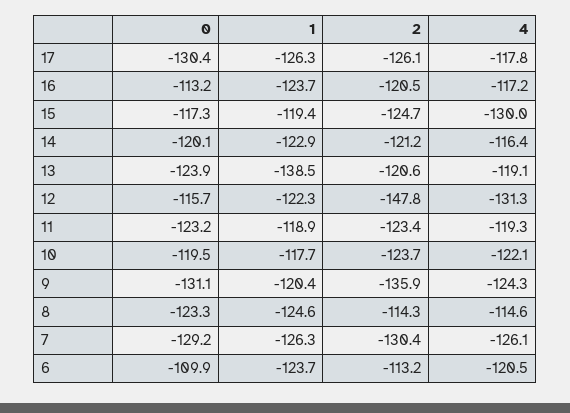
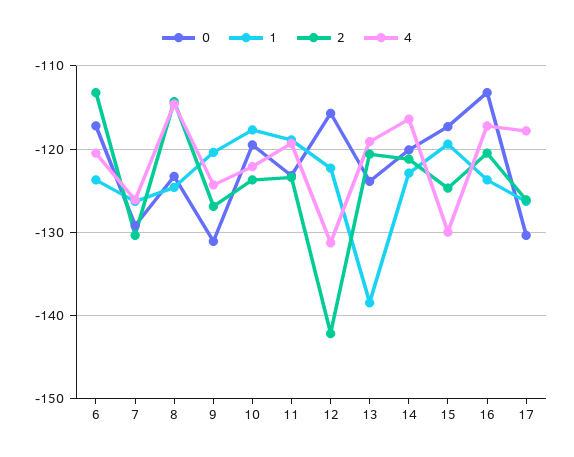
2, 12: -147.8 -> -142
2, 9: -135.9 -> -127
0, 6: -109.9 -> -117

